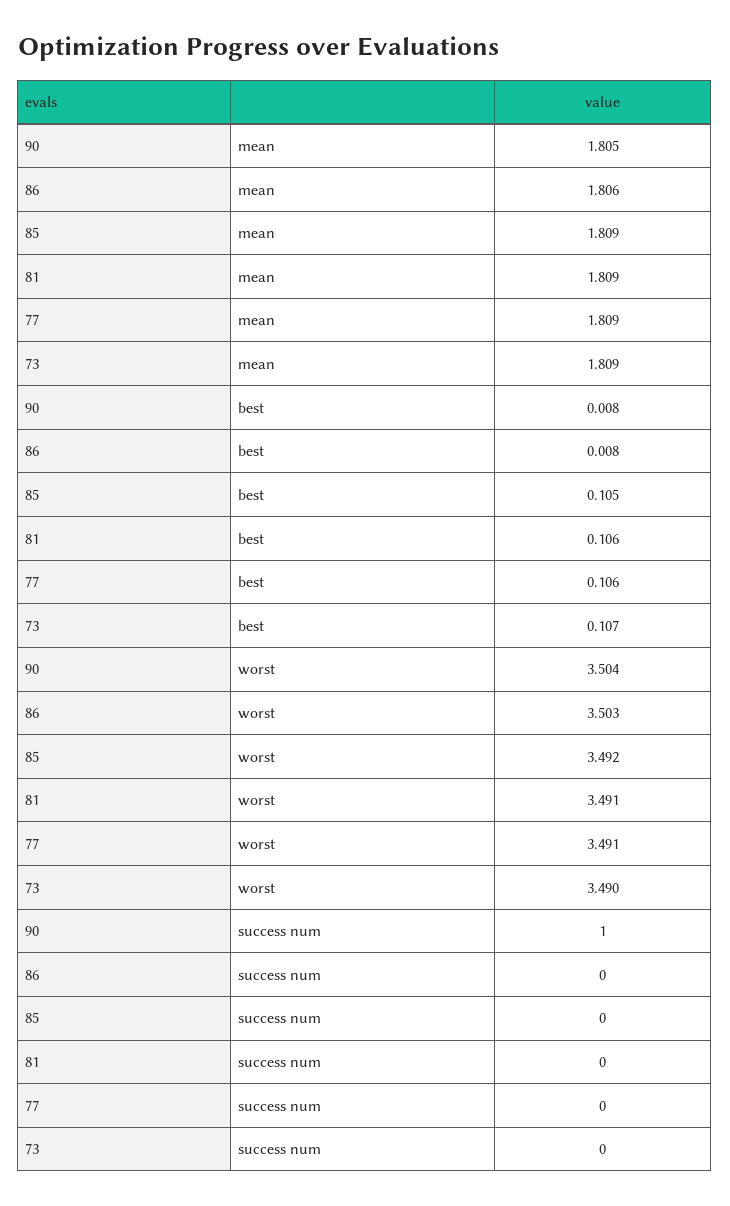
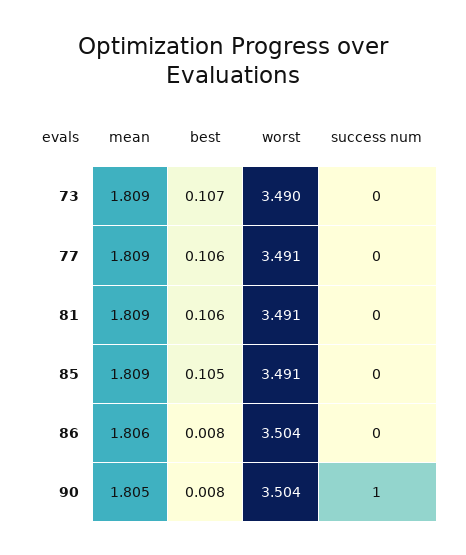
86, worst: 3.503 -> 3.504
85, worst: 3.492 -> 3.491

